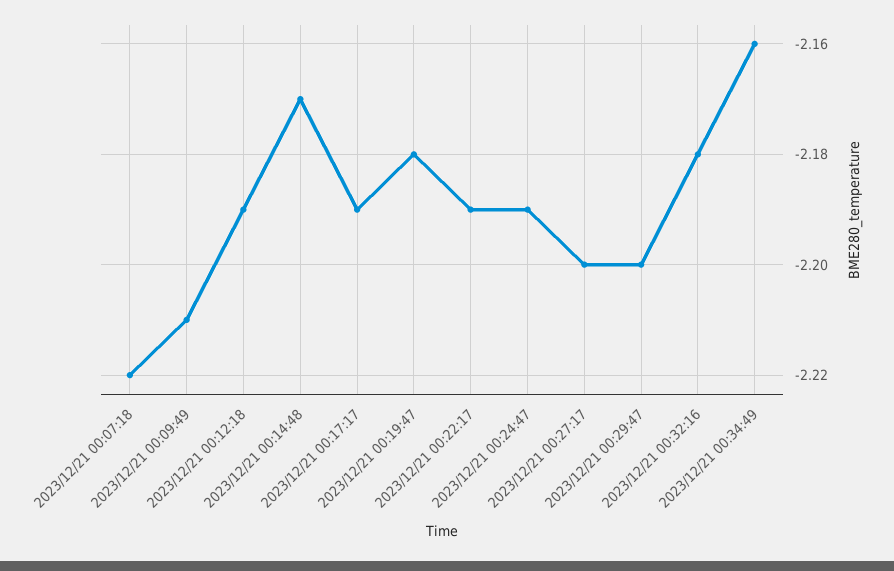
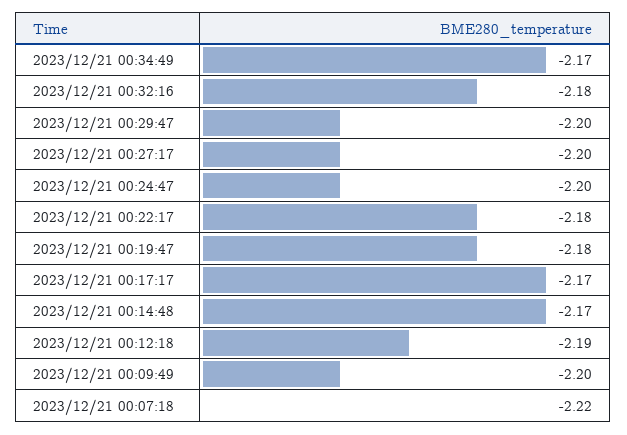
2023/12/21 00:09:49: -2.21 -> -2.2
2023/12/21 00:17:17: -2.19 -> -2.17
2023/12/21 00:22:17: -2.19 -> -2.18
2023/12/21 00:24:47: -2.19 -> -2.2
2023/12/21 00:34:49: -2.16 -> -2.17

